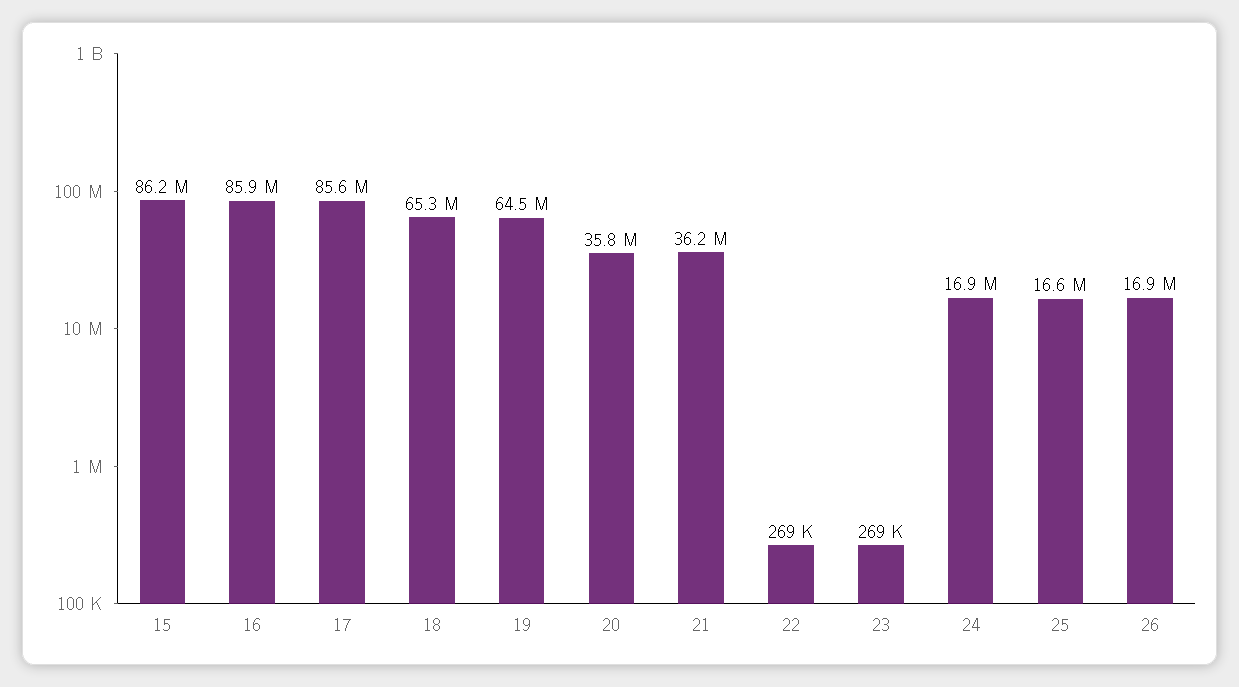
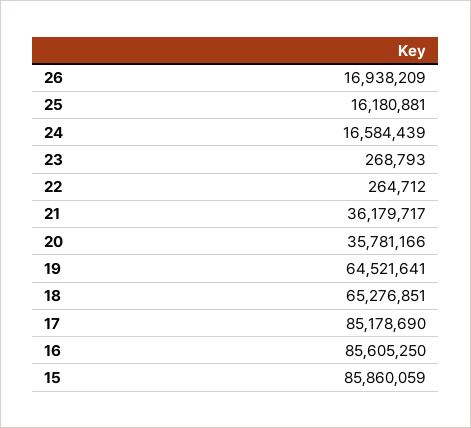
15: 86200000 -> 85860059
16: 85900000 -> 85605250
17: 85600000 -> 85178690
22: 269000 -> 264712
24: 16900000 -> 16584439
25: 16600000 -> 16180881

